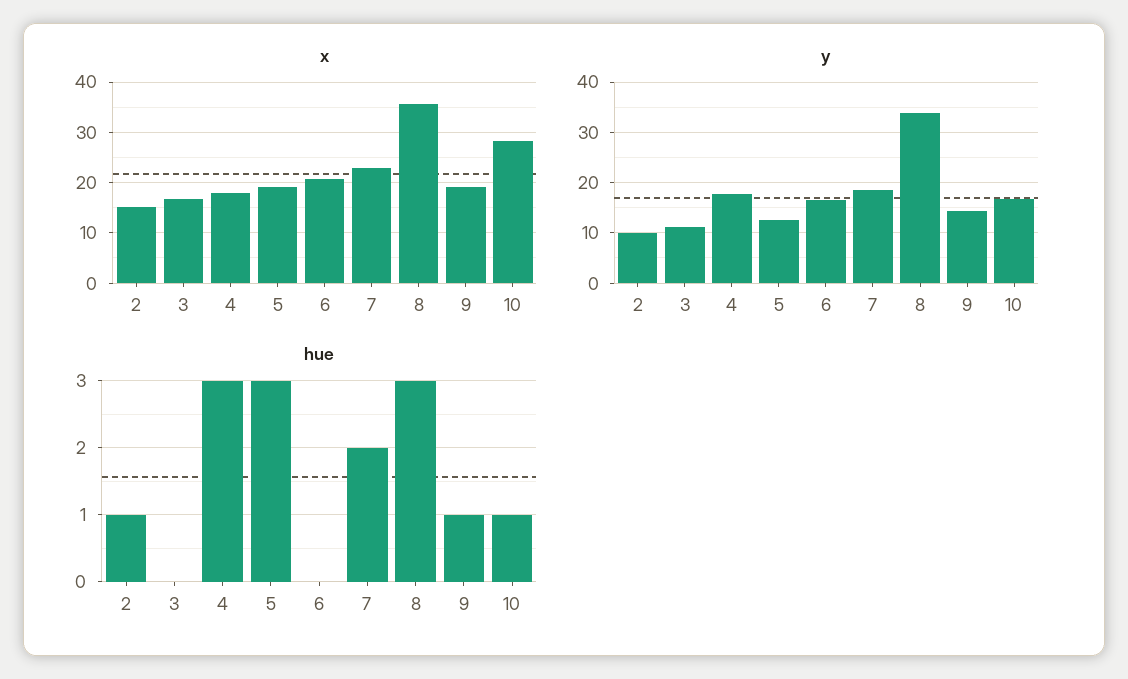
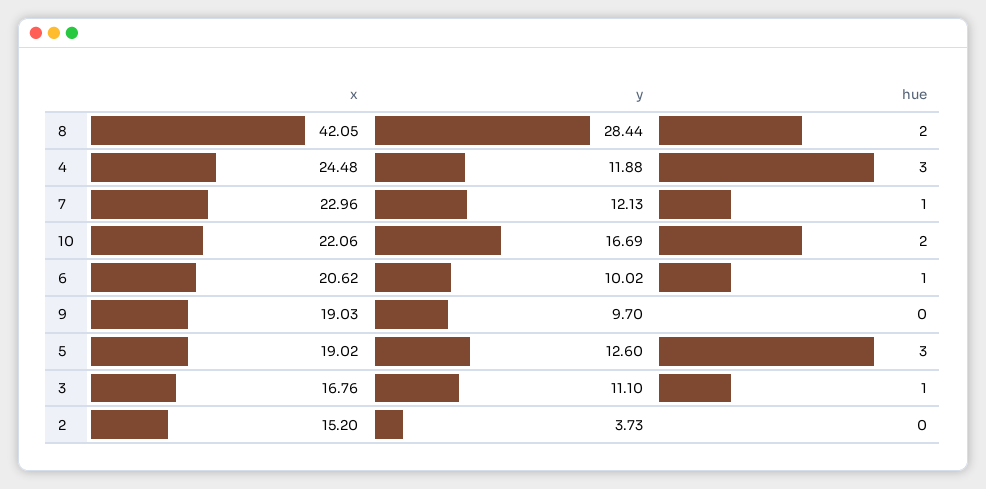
x, 4: 18 -> 24.48
x, 8: 36 -> 42.05
x, 10: 28 -> 22.06
y, 2: 10 -> 3.73
y, 4: 18 -> 11.88
y, 6: 16 -> 10.02
y, 7: 18 -> 12.13
y, 8: 34 -> 28.44
y, 9: 14 -> 9.7
hue, 2: 1 -> 0
hue, 3: 0 -> 1
hue, 6: 0 -> 1
hue, 7: 2 -> 1
hue, 8: 3 -> 2
hue, 9: 1 -> 0
hue, 10: 1 -> 2

